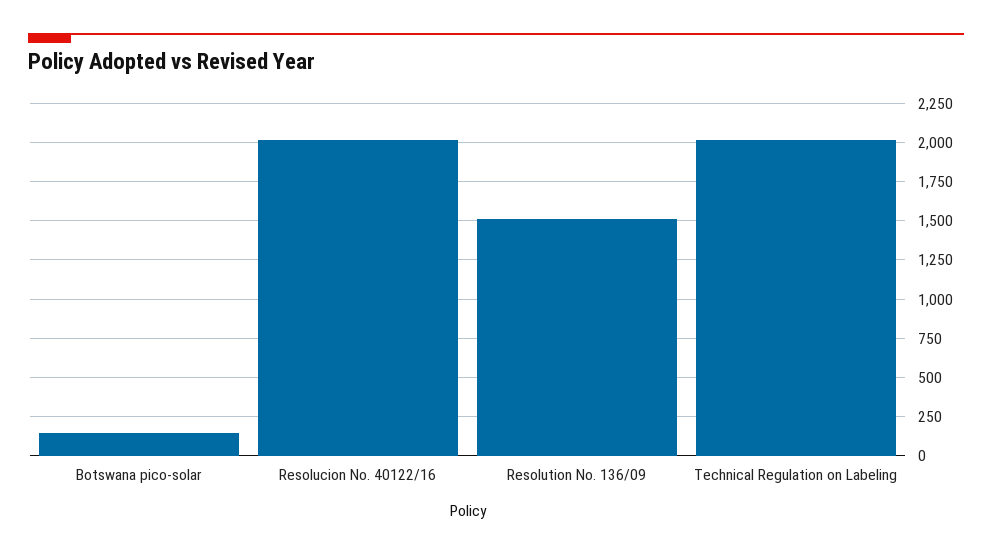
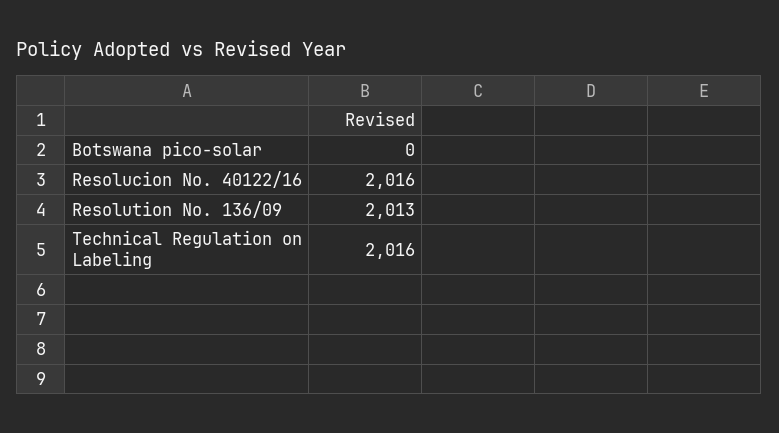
Botswana pico-solar: 150 -> 0
Resolution No. 136/09: 1500 -> 2013

